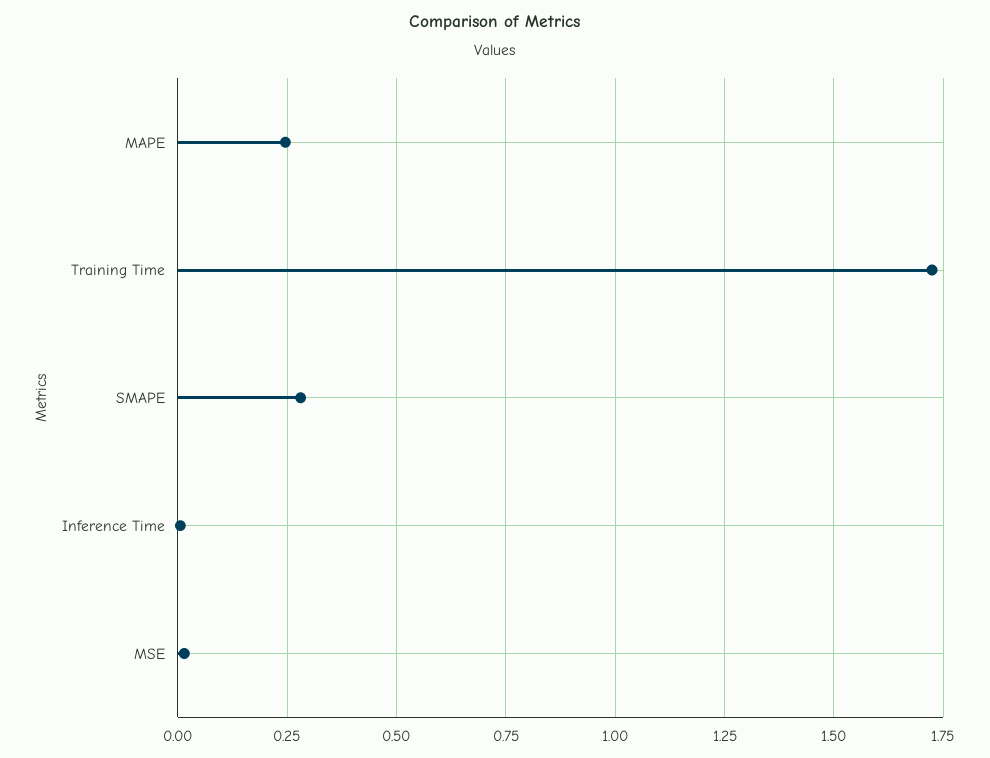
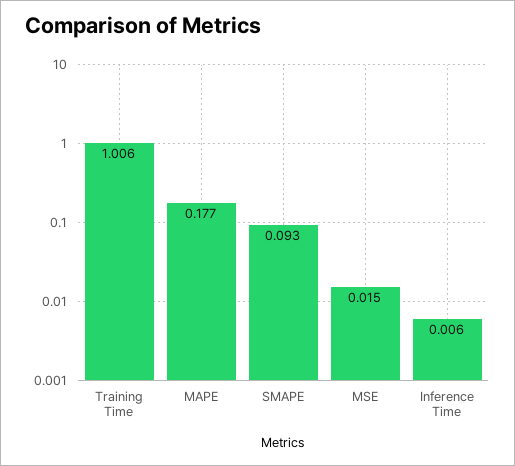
MAPE: 0.25 -> 0.177
Training Time: 1.725 -> 1.006
SMAPE: 0.275 -> 0.093

